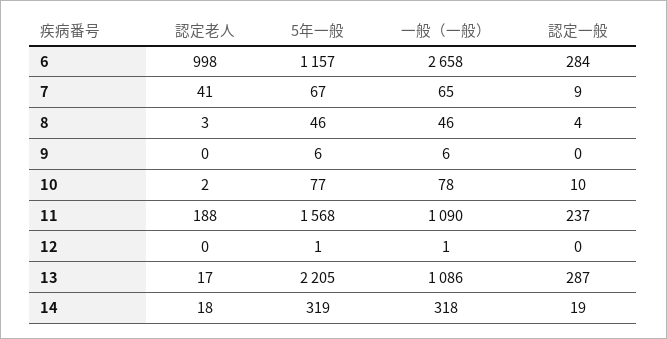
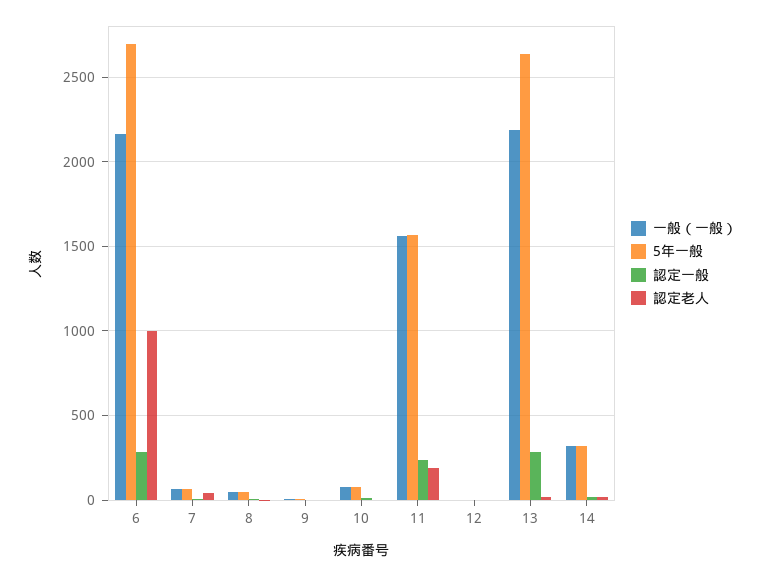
5年一般, 6: 1157 -> 2700
一般（一般）, 6: 2658 -> 2150
一般（一般）, 11: 1090 -> 1550
5年一般, 13: 2205 -> 2650
一般（一般）, 13: 1086 -> 2200

